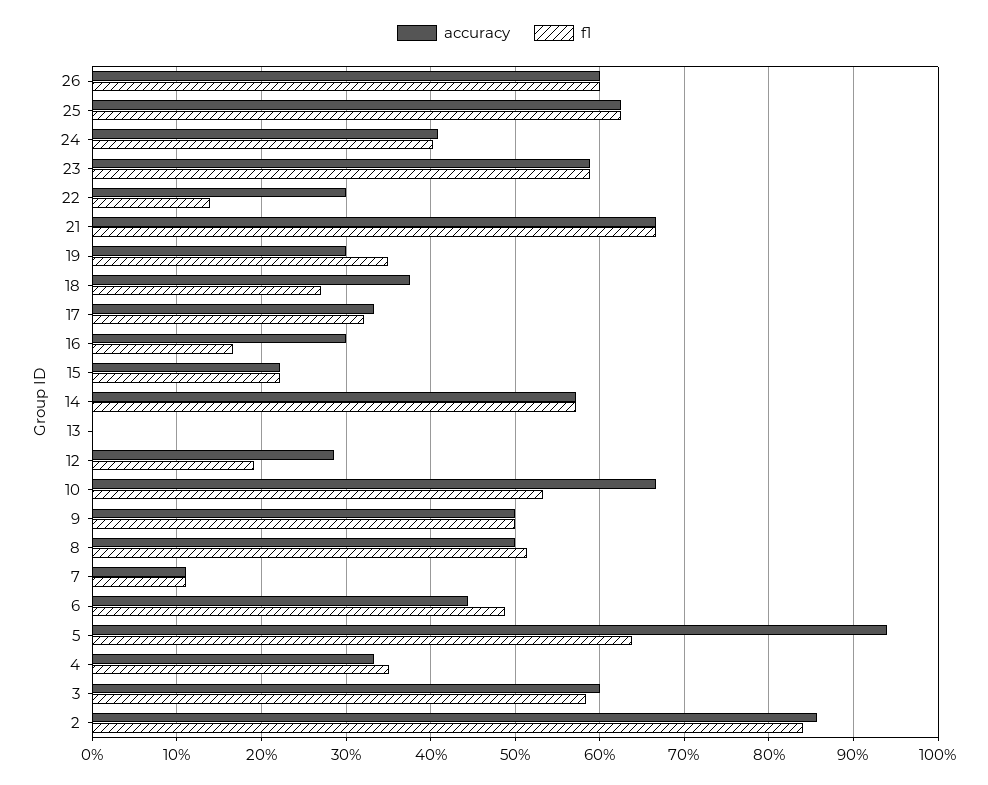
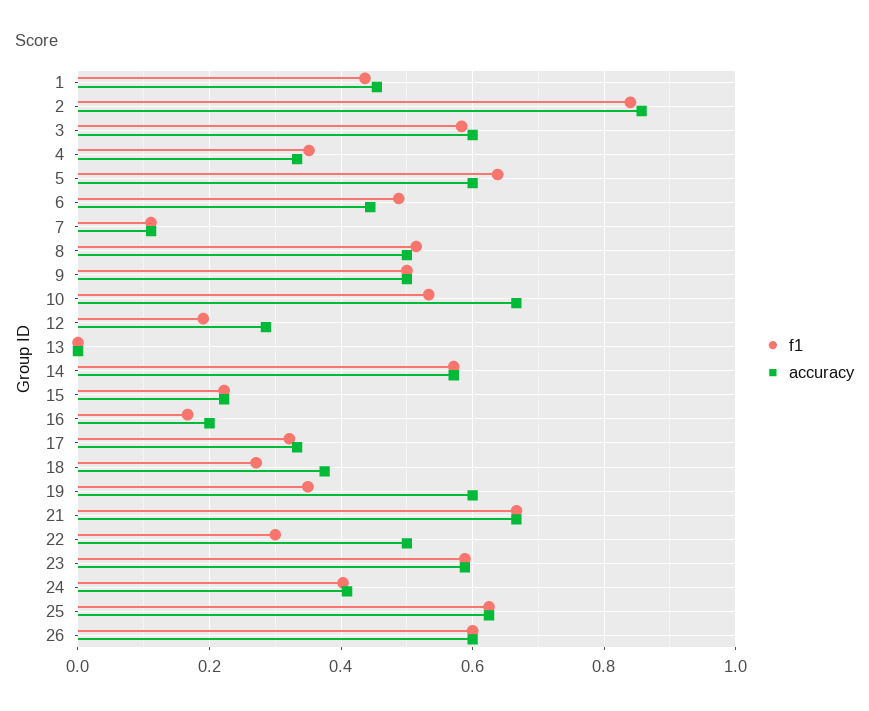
accuracy, 22: 0.3 -> 0.5
f1, 22: 0.14 -> 0.3
accuracy, 19: 0.3 -> 0.6
accuracy, 16: 0.3 -> 0.2
accuracy, 5: 0.94 -> 0.6
f1, 1: none -> 0.44
accuracy, 1: none -> 0.46

